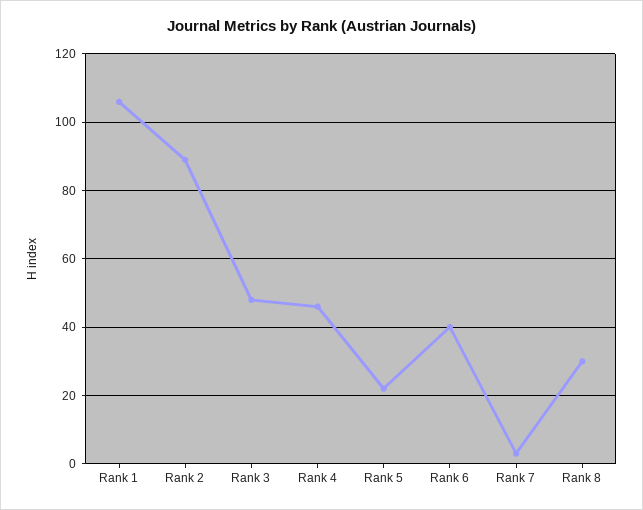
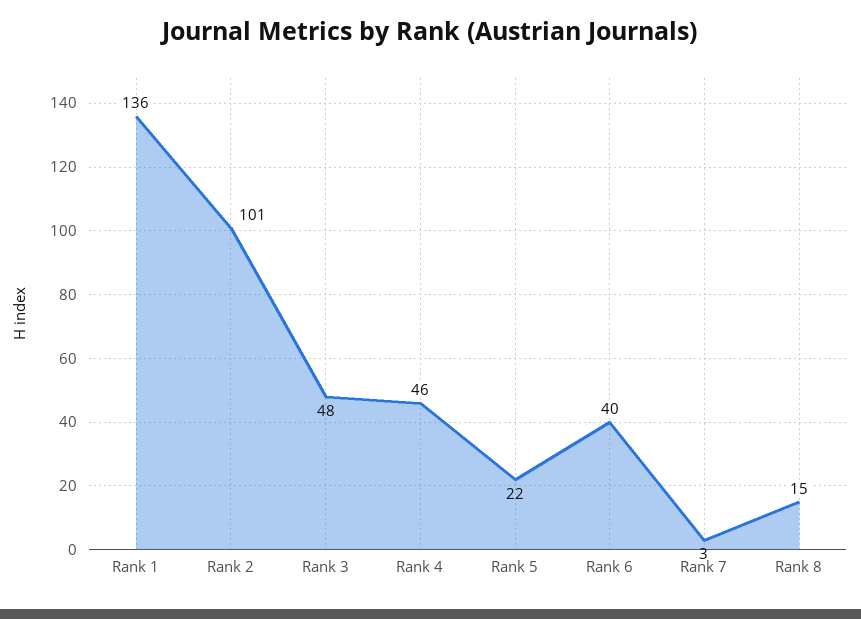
Rank 1: 105 -> 136
Rank 2: 90 -> 101
Rank 8: 30 -> 15

